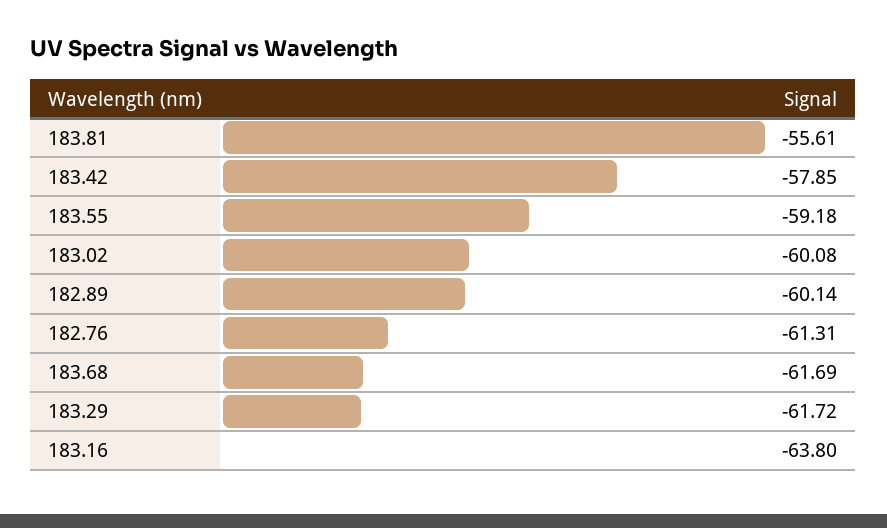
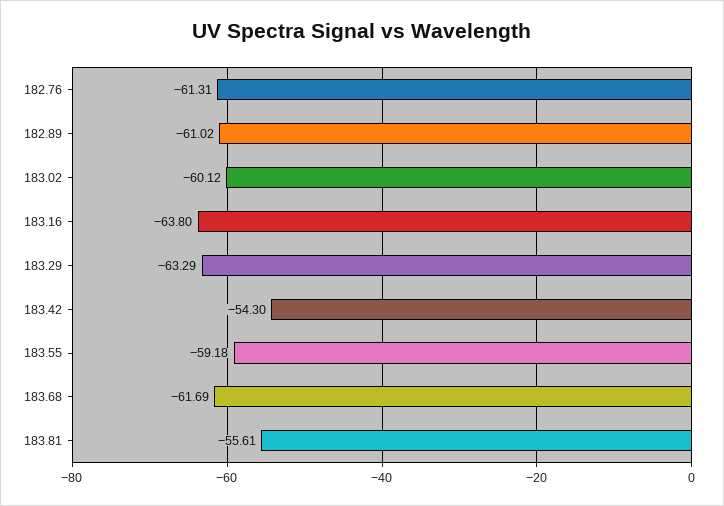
183.42: -57.85 -> -54.3
183.02: -60.08 -> -60.12
182.89: -60.14 -> -61.02
183.29: -61.72 -> -63.29

